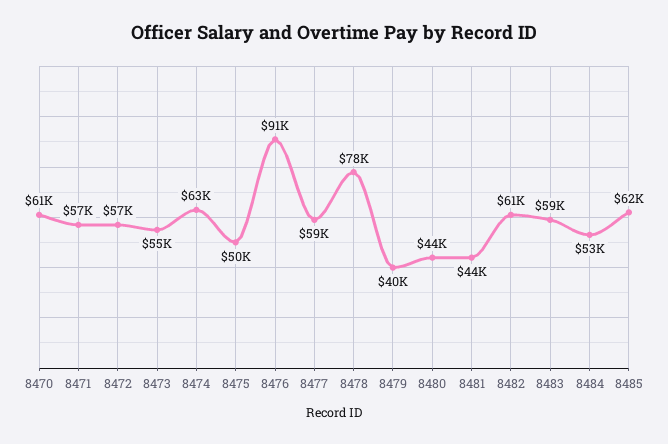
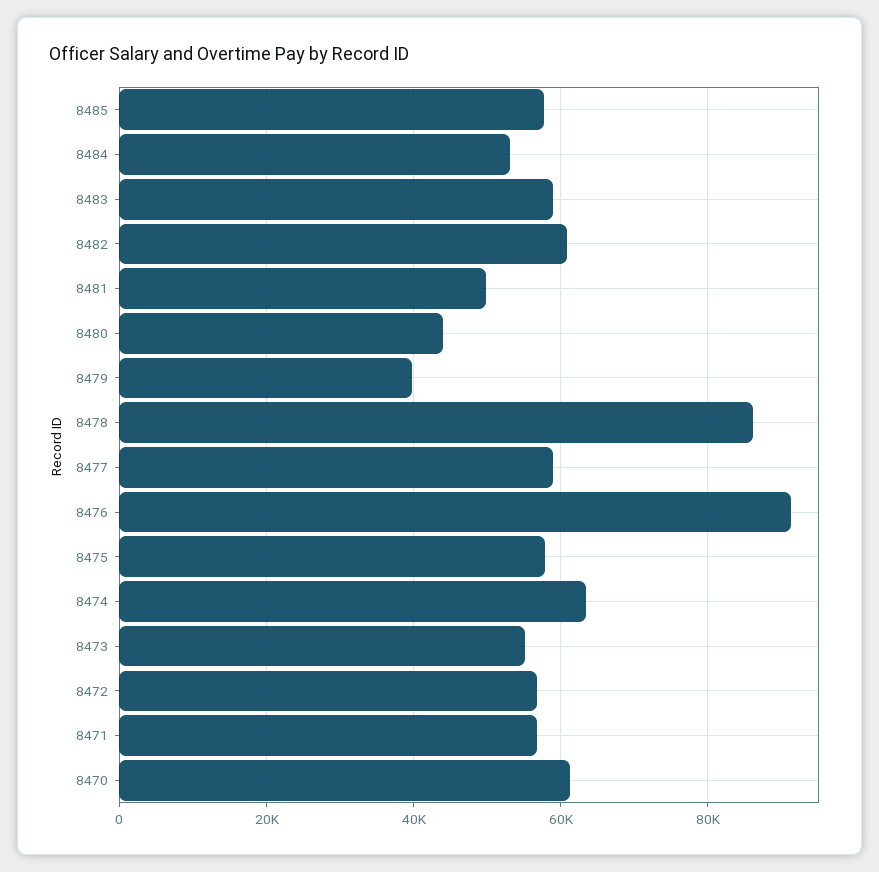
8475: 50000 -> 58000
8478: 78000 -> 86000
8481: 44000 -> 50000
8485: 62000 -> 58000

